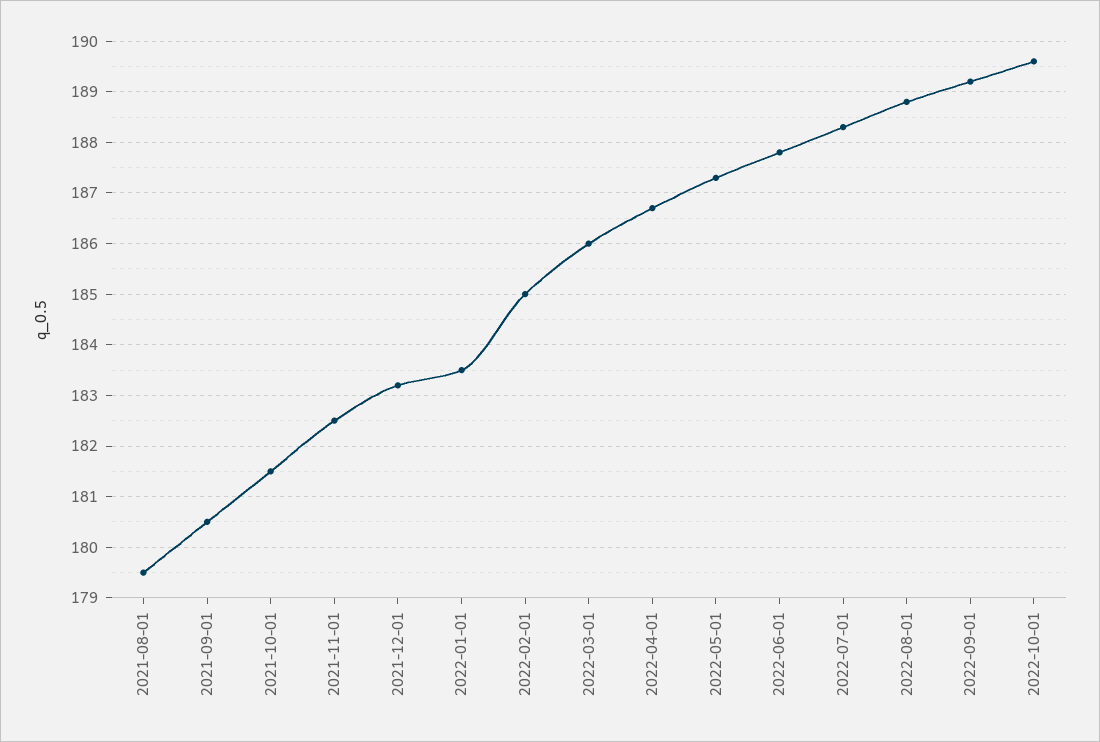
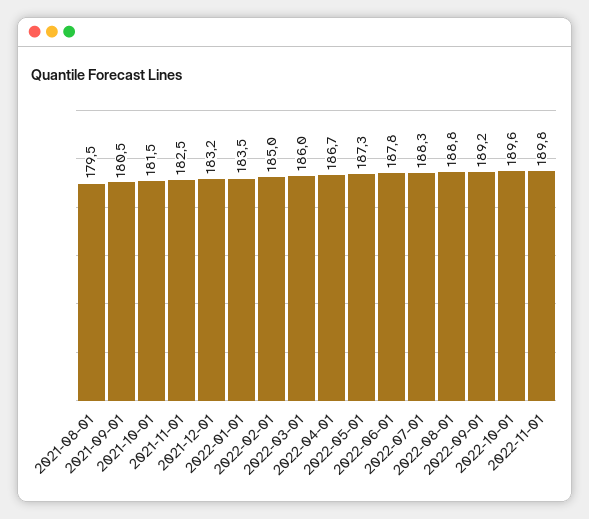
2022-11-01: none -> 189.8

